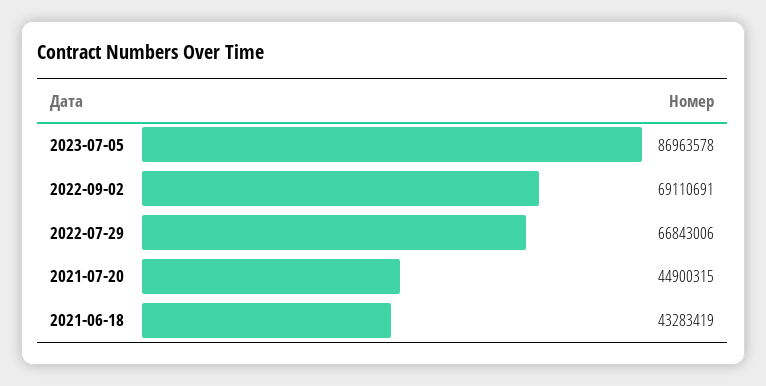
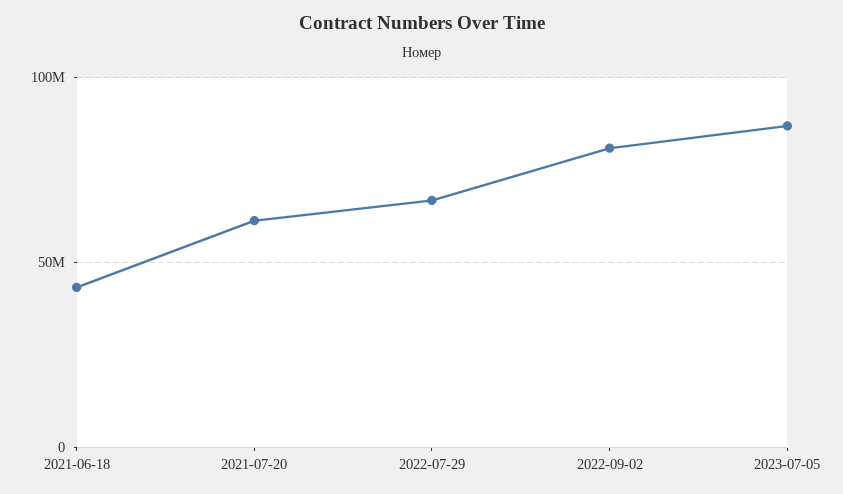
2022-09-02: 69110691 -> 80000000
2021-07-20: 44900315 -> 60000000

